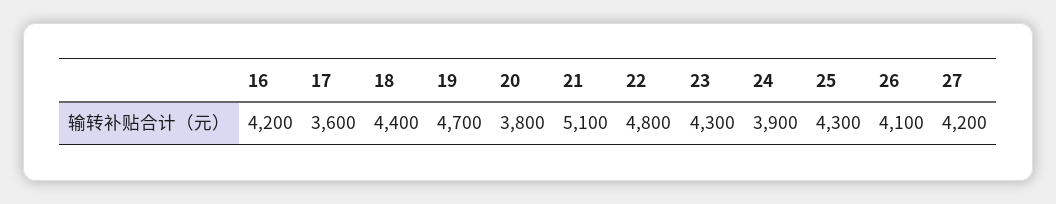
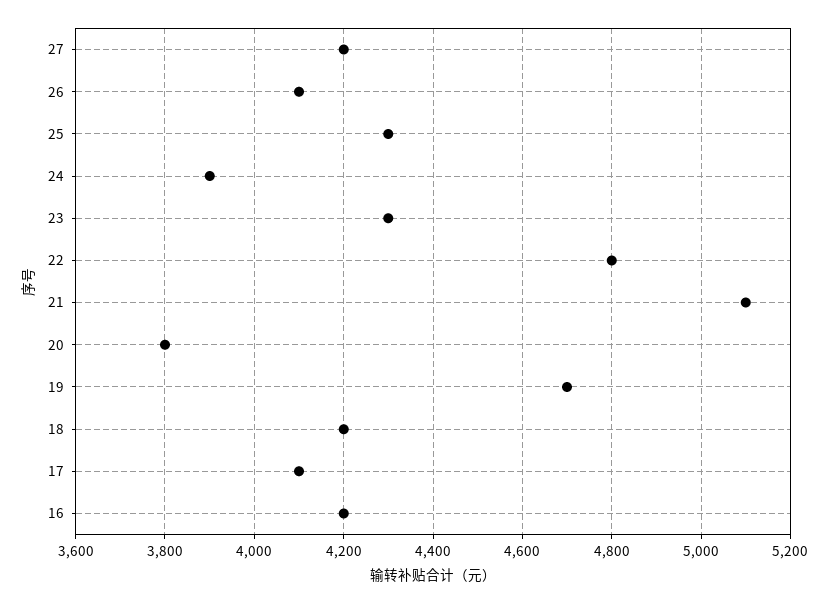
17: 3600 -> 4100
18: 4400 -> 4200

